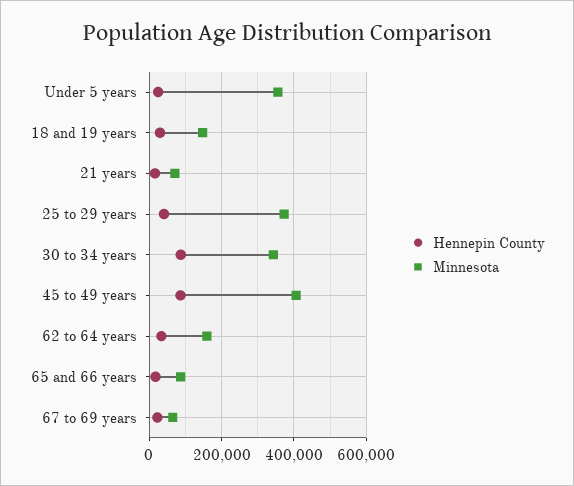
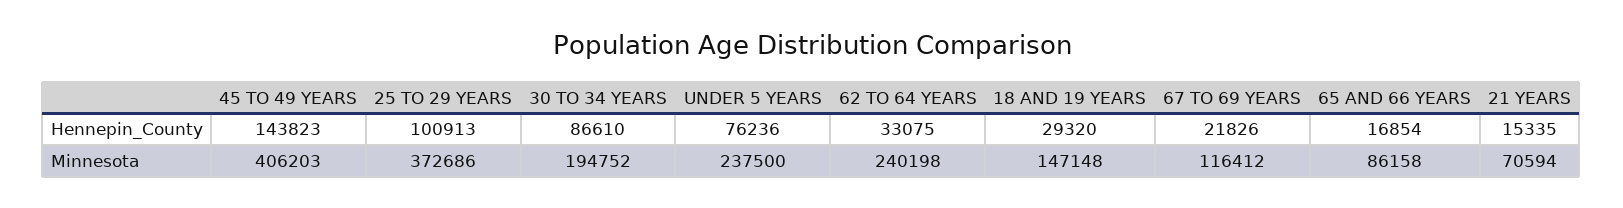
Hennepin County, Under 5 years: 20000 -> 76236
Minnesota, Under 5 years: 360000 -> 237500
Hennepin County, 25 to 29 years: 40000 -> 100913
Minnesota, 30 to 34 years: 340000 -> 194752
Hennepin County, 45 to 49 years: 80000 -> 143823
Minnesota, 62 to 64 years: 160000 -> 240198
Minnesota, 67 to 69 years: 60000 -> 116412

